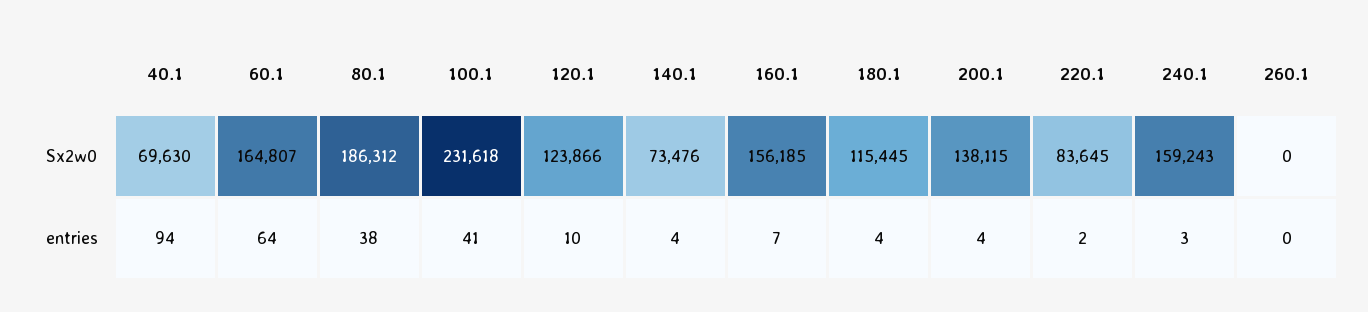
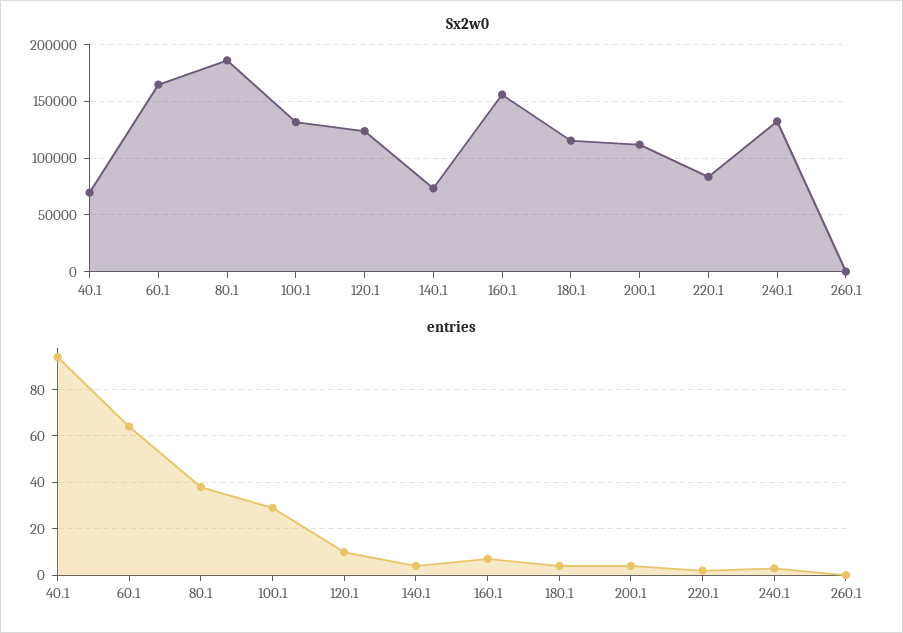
Sx2w0, 100.1: 231618 -> 130000
Sx2w0, 200.1: 138115 -> 110000
Sx2w0, 240.1: 159243 -> 130000
entries, 100.1: 41 -> 30

